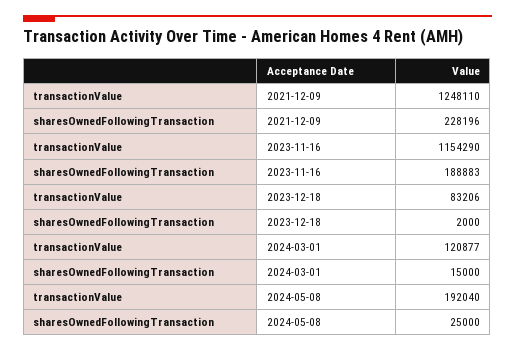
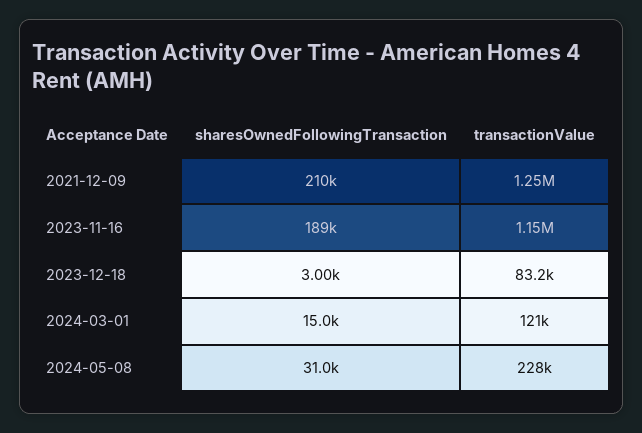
sharesOwnedFollowingTransaction, 2021-12-09: 228196 -> 210000
sharesOwnedFollowingTransaction, 2023-12-18: 2000 -> 3000
transactionValue, 2024-05-08: 192040 -> 228000
sharesOwnedFollowingTransaction, 2024-05-08: 25000 -> 31000

